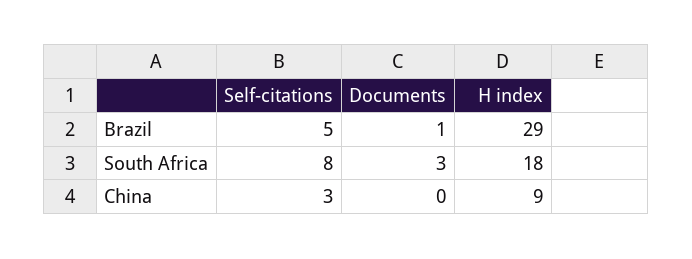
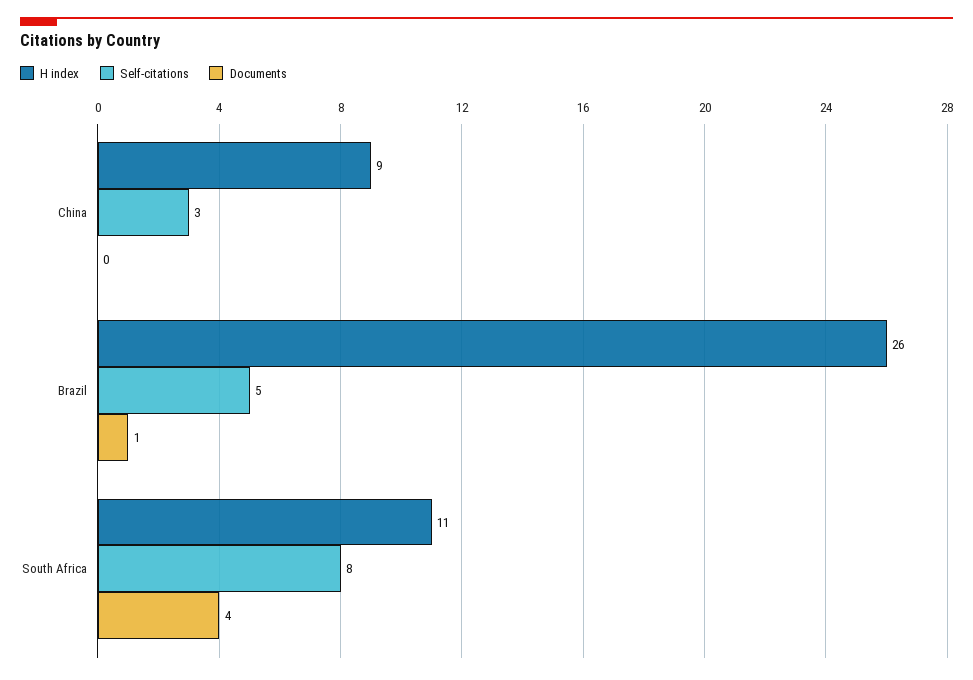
H index, Brazil: 29 -> 26
Documents, South Africa: 3 -> 4
H index, South Africa: 18 -> 11

